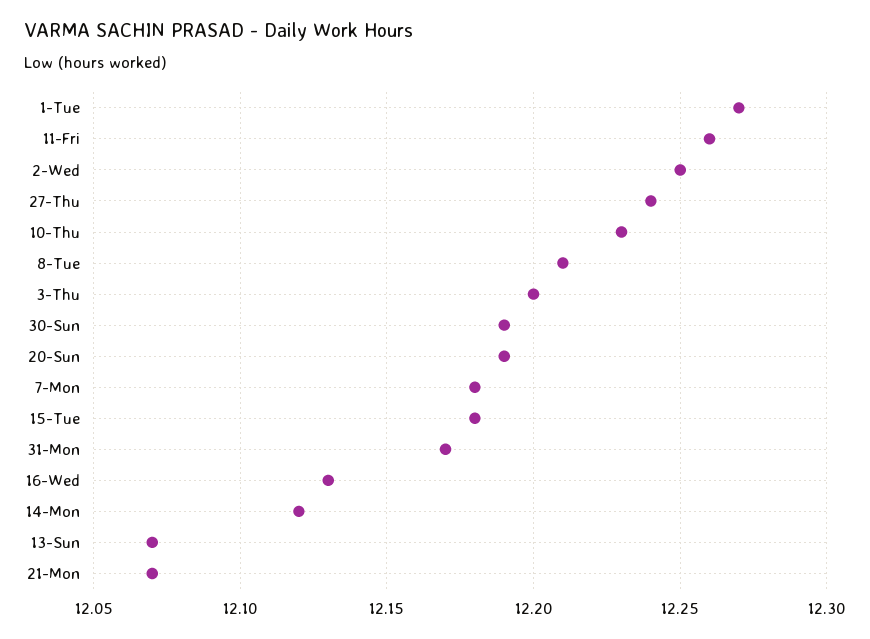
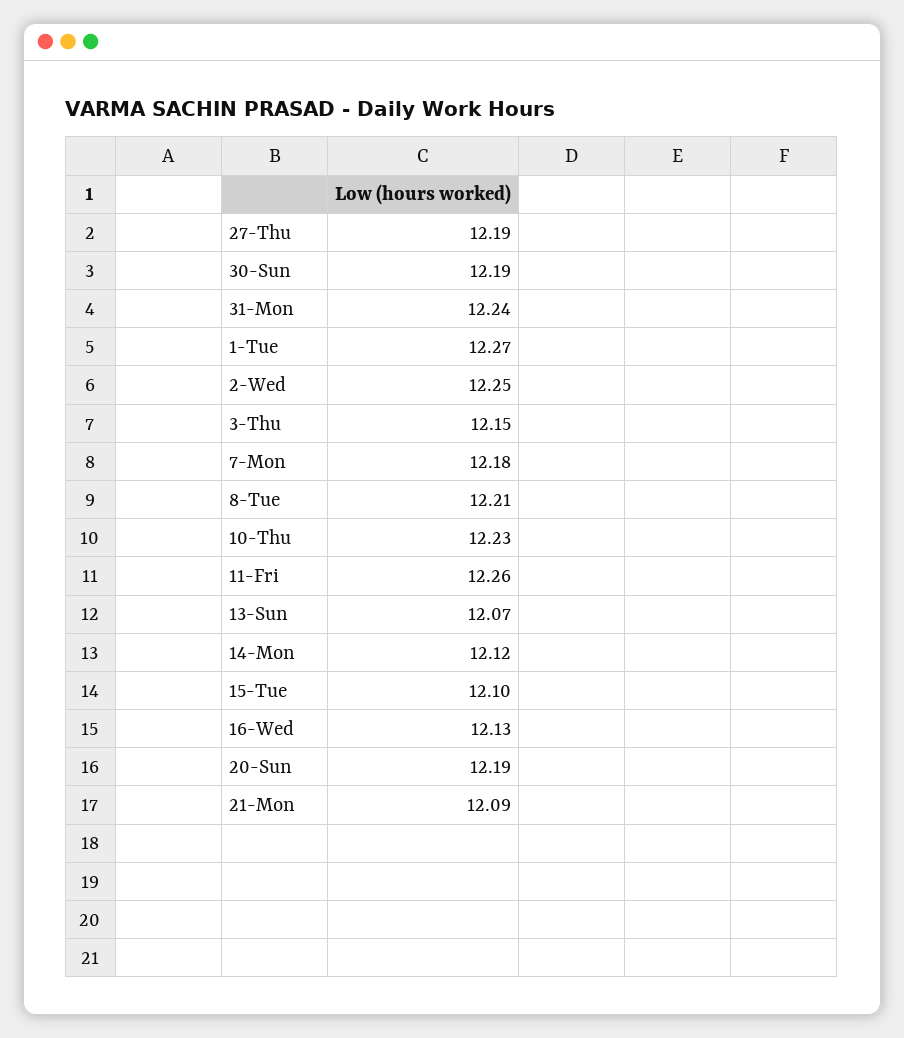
27-Thu: 12.24 -> 12.19
3-Thu: 12.2 -> 12.15
15-Tue: 12.18 -> 12.1
31-Mon: 12.17 -> 12.24
21-Mon: 12.07 -> 12.09

